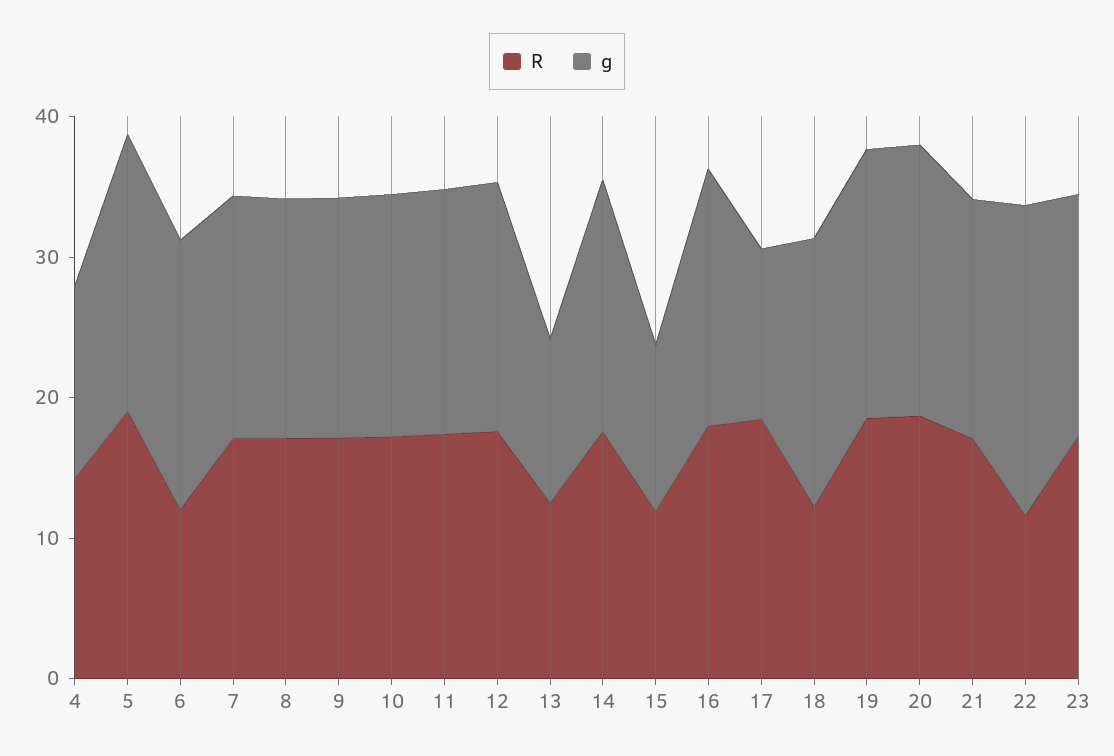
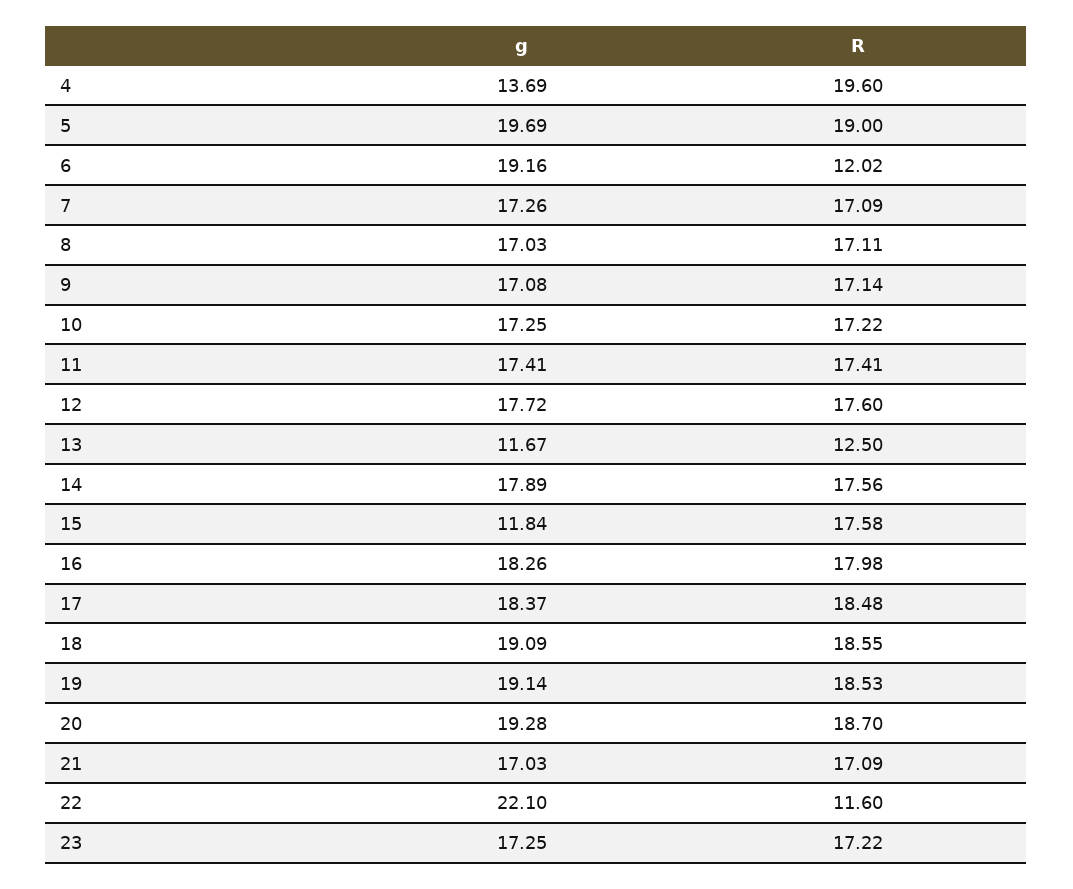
R, 4: 14 -> 19.6
R, 15: 12 -> 17.58
g, 17: 12 -> 18.37
R, 18: 12 -> 18.55

